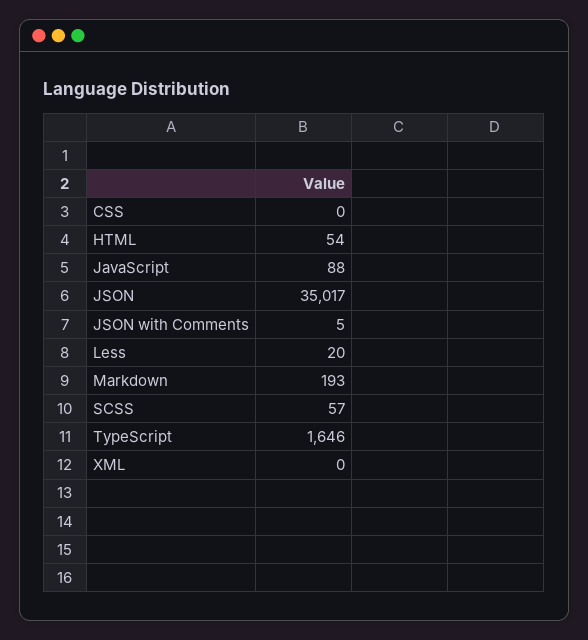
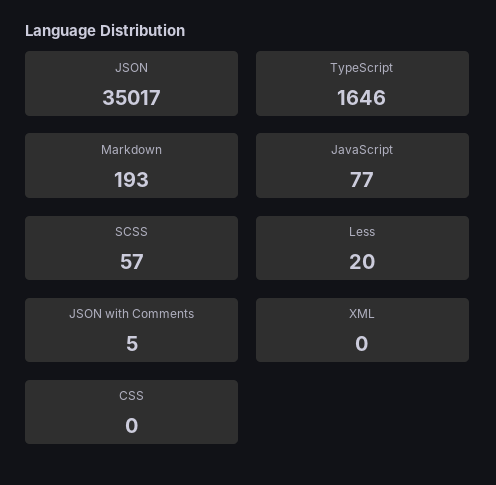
HTML: 54 -> none
JavaScript: 88 -> 77

